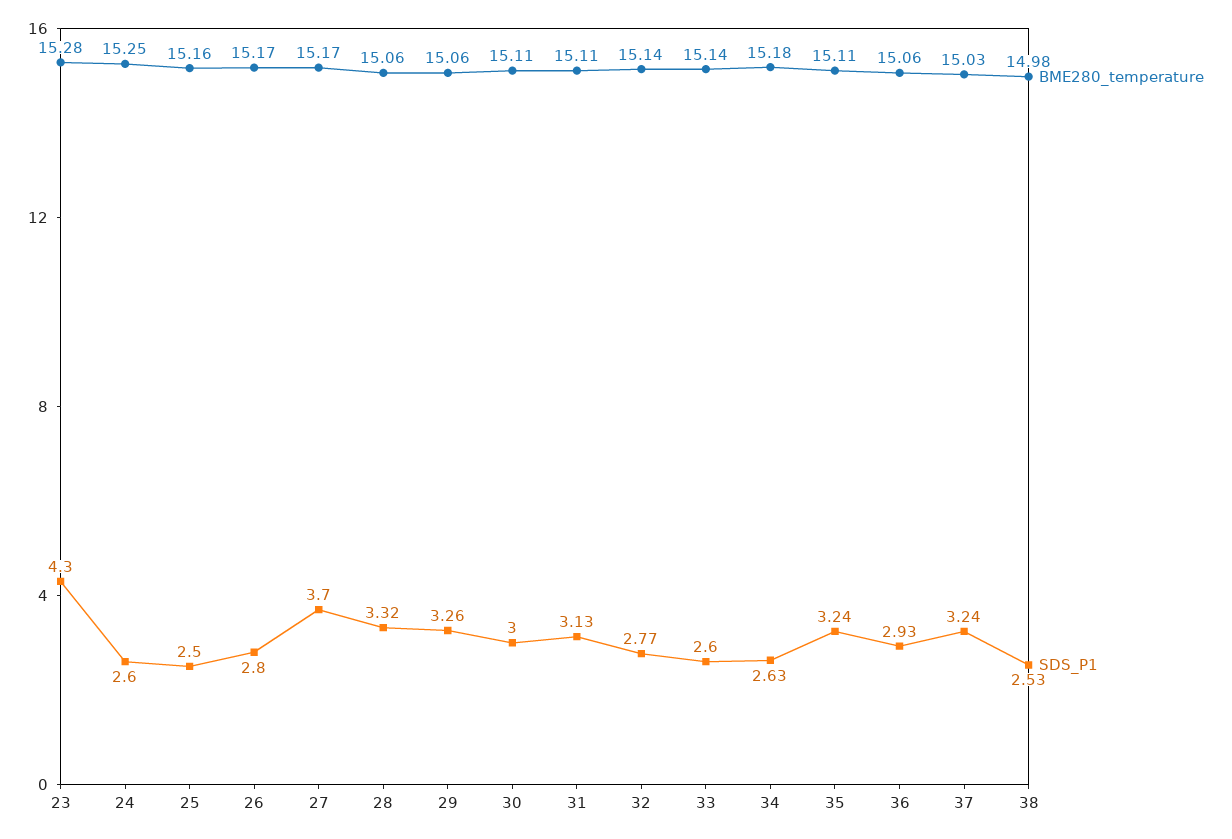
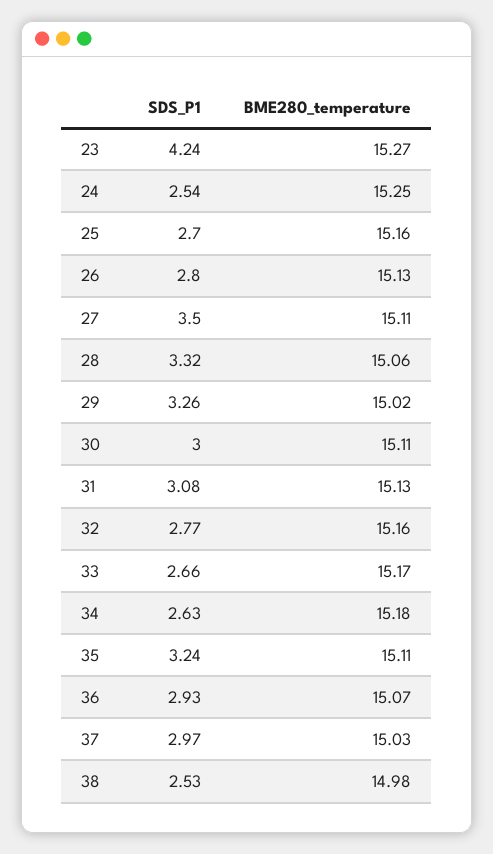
BME280_temperature, 23: 15.28 -> 15.27
SDS_P1, 23: 4.3 -> 4.24
SDS_P1, 24: 2.6 -> 2.54
SDS_P1, 25: 2.5 -> 2.7
BME280_temperature, 26: 15.17 -> 15.13
BME280_temperature, 27: 15.17 -> 15.11
SDS_P1, 27: 3.7 -> 3.5
BME280_temperature, 29: 15.06 -> 15.02
BME280_temperature, 31: 15.11 -> 15.13
SDS_P1, 31: 3.13 -> 3.08
BME280_temperature, 32: 15.14 -> 15.16
BME280_temperature, 33: 15.14 -> 15.17
SDS_P1, 33: 2.6 -> 2.66
BME280_temperature, 36: 15.06 -> 15.07
SDS_P1, 37: 3.24 -> 2.97

